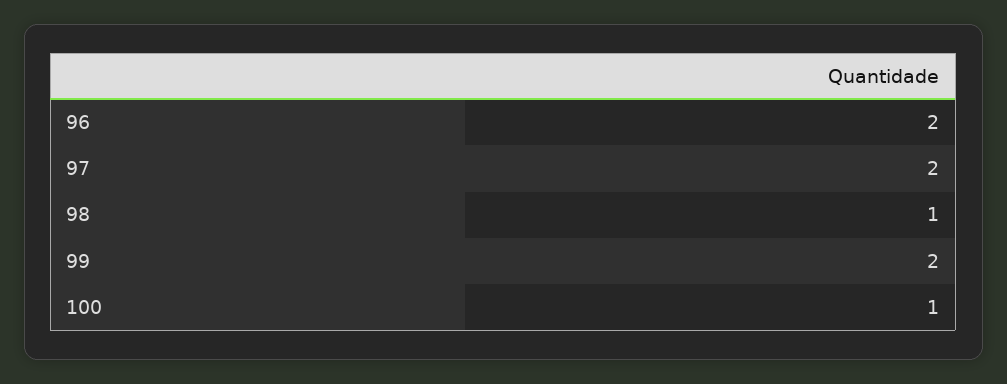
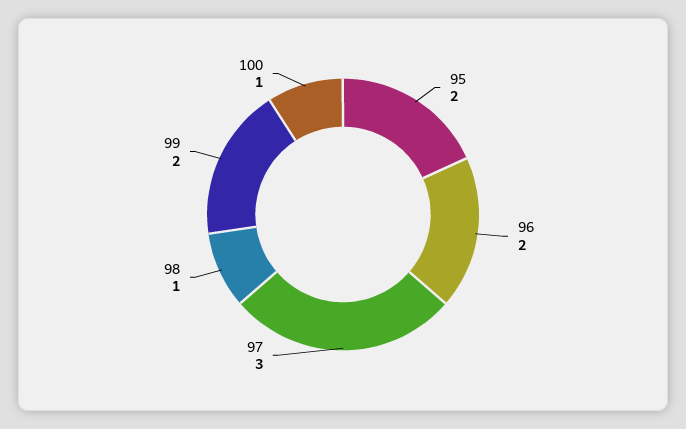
97: 2 -> 3
95: none -> 2

